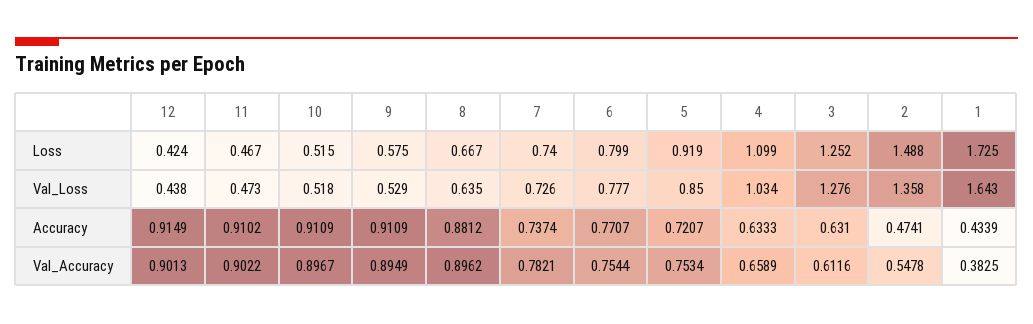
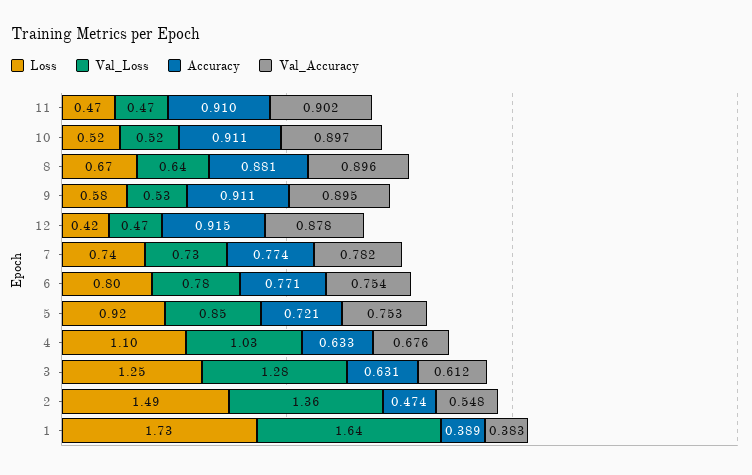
Val_Loss, 12: 0.438 -> 0.47
Accuracy, 7: 0.7374 -> 0.774
Accuracy, 1: 0.4339 -> 0.389
Val_Accuracy, 12: 0.9013 -> 0.878
Val_Accuracy, 4: 0.6589 -> 0.676

